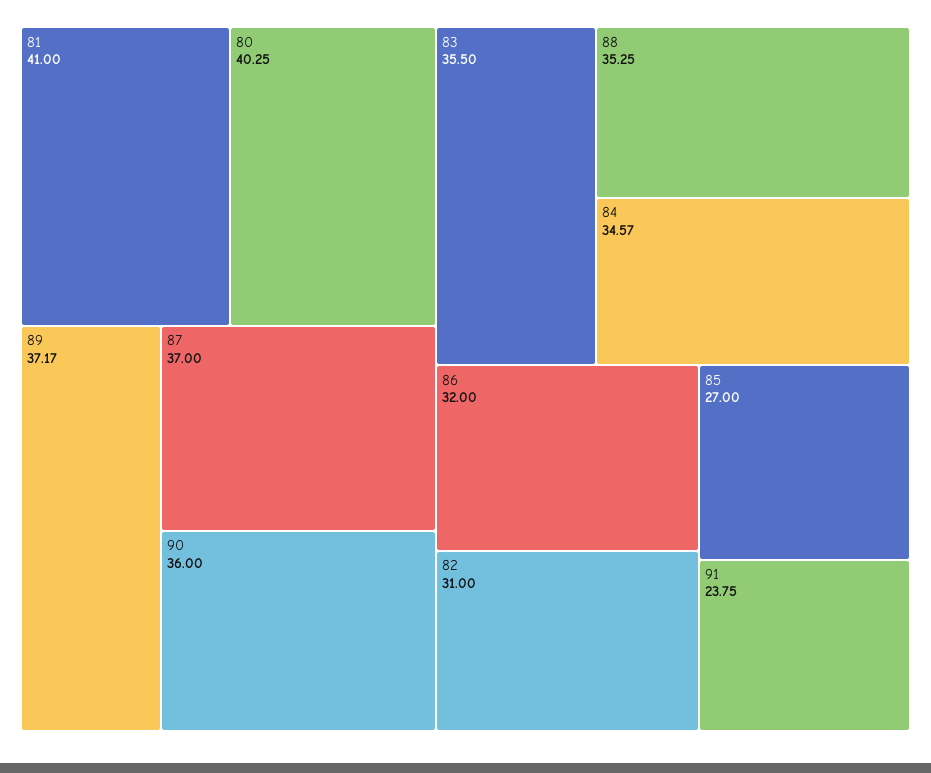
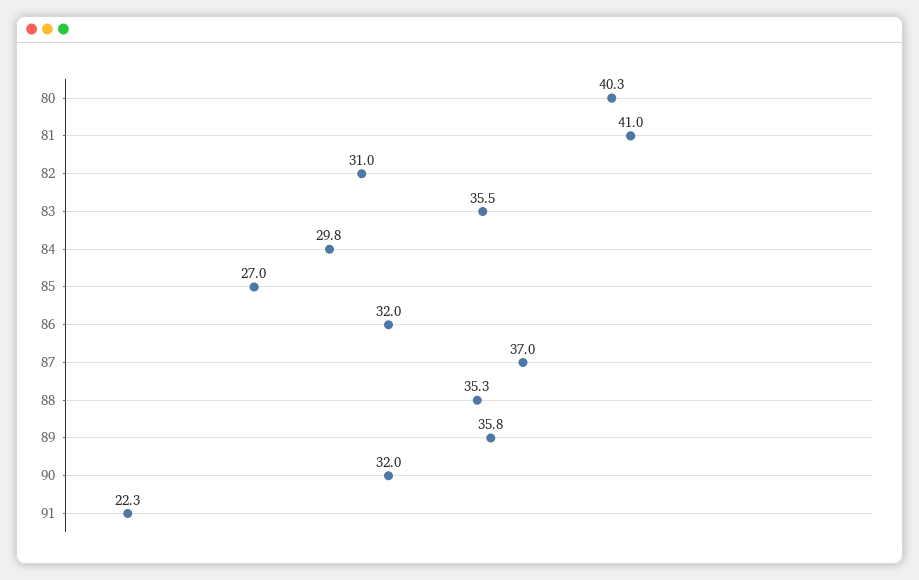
89: 37.17 -> 35.8
90: 36 -> 32
84: 34.57 -> 29.8
91: 23.75 -> 22.3

